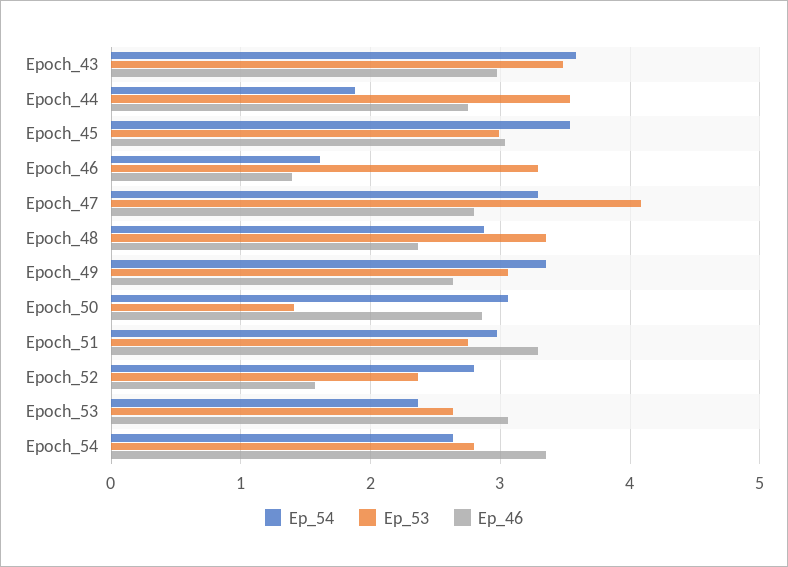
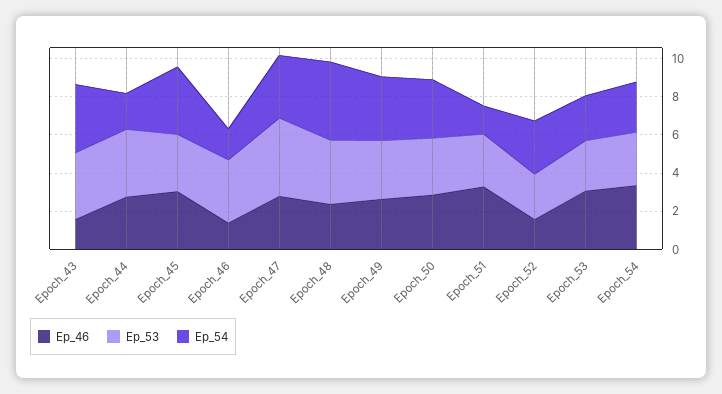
Ep_46, Epoch_43: 3 -> 1.5
Ep_54, Epoch_48: 2.9 -> 4
Ep_53, Epoch_50: 1.4 -> 3
Ep_54, Epoch_51: 3 -> 1.5

